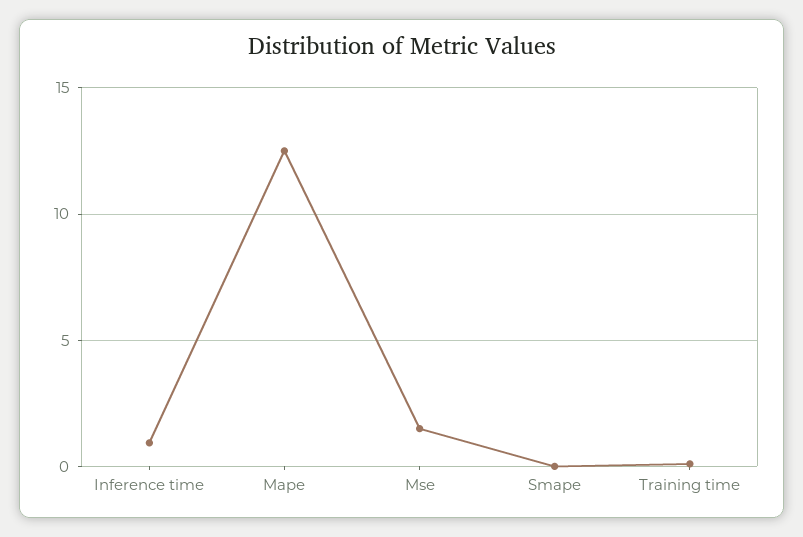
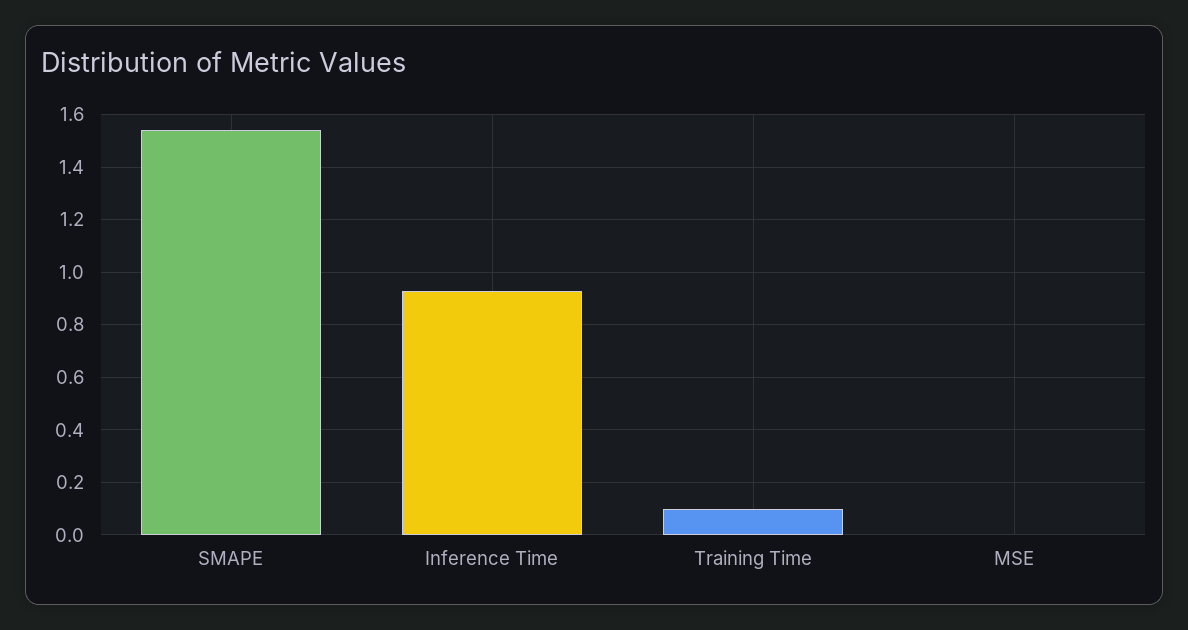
Mape: 12.5 -> none
Mse: 1.5 -> 0
Smape: 0 -> 1.55

